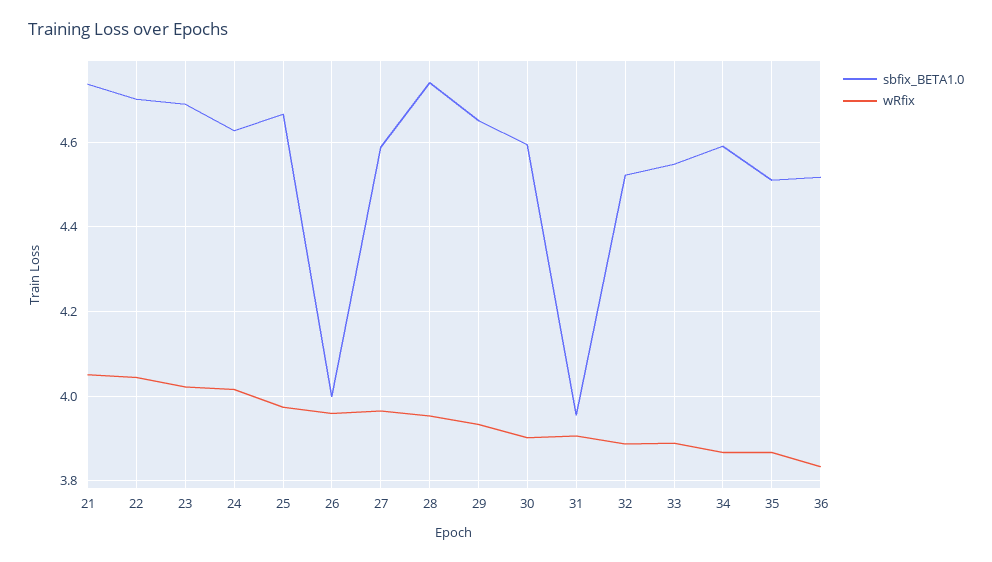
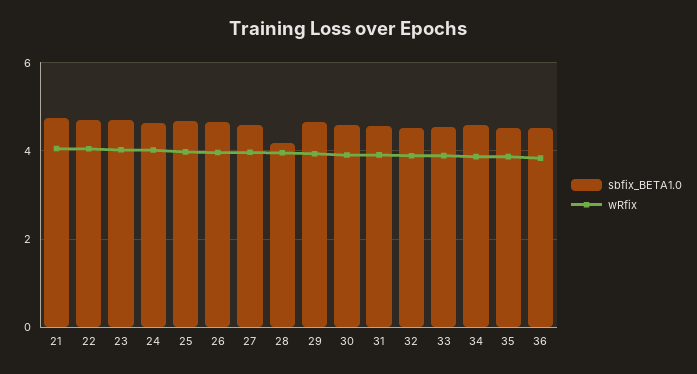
sbfix_BETA1.0, 26: 4 -> 4.6
sbfix_BETA1.0, 28: 4.74 -> 4.2
sbfix_BETA1.0, 31: 3.96 -> 4.6

